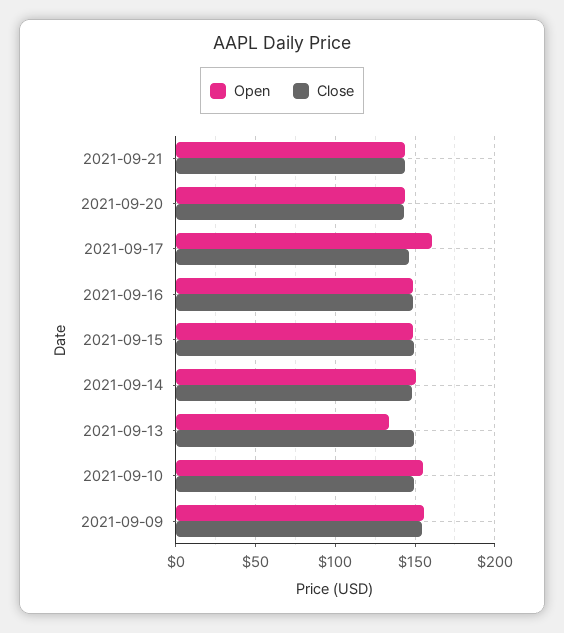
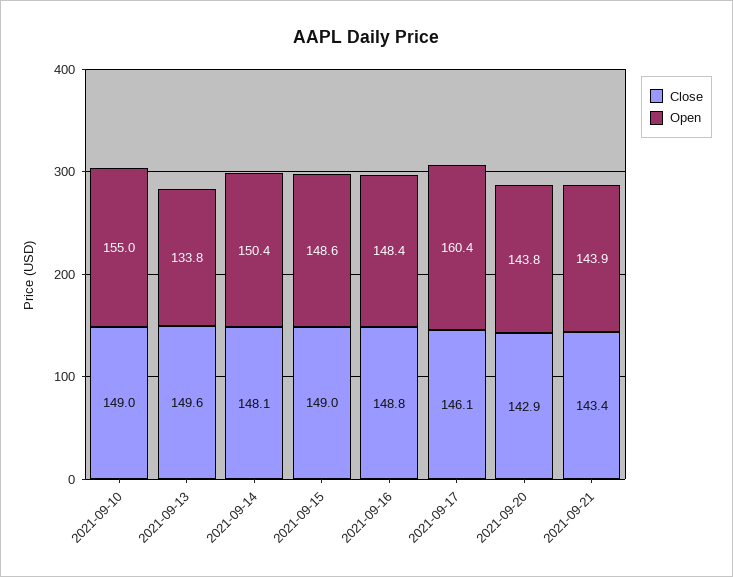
Open, 2021-09-09: 155 -> none
Close, 2021-09-09: 155 -> none

